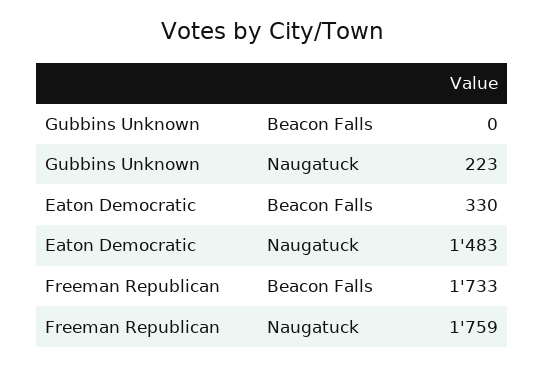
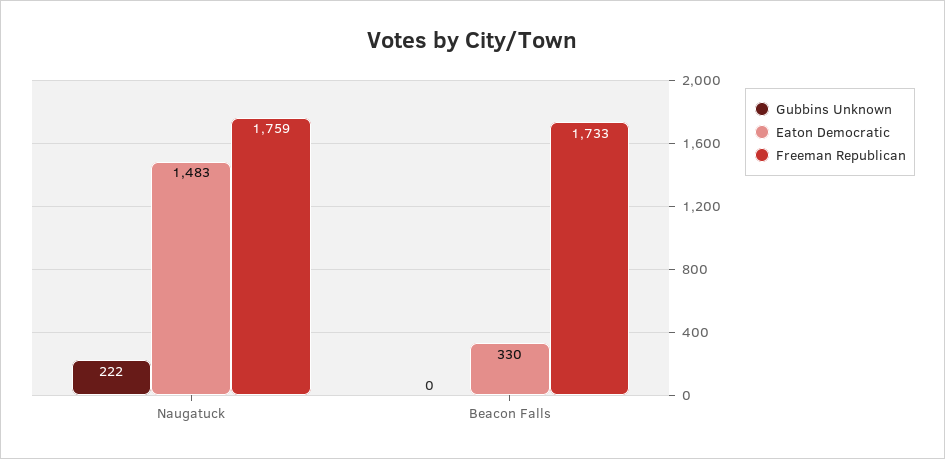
Gubbins Unknown, Naugatuck: 223 -> 222

